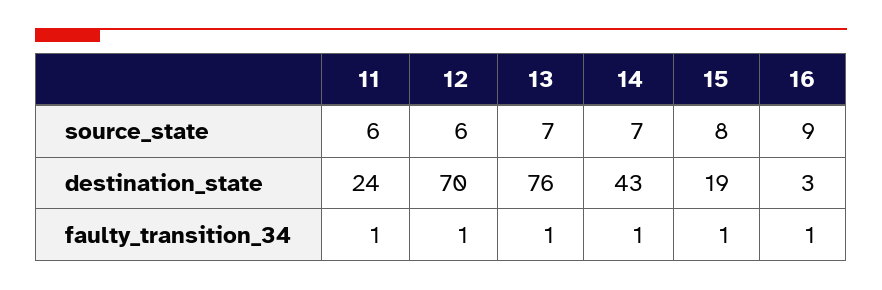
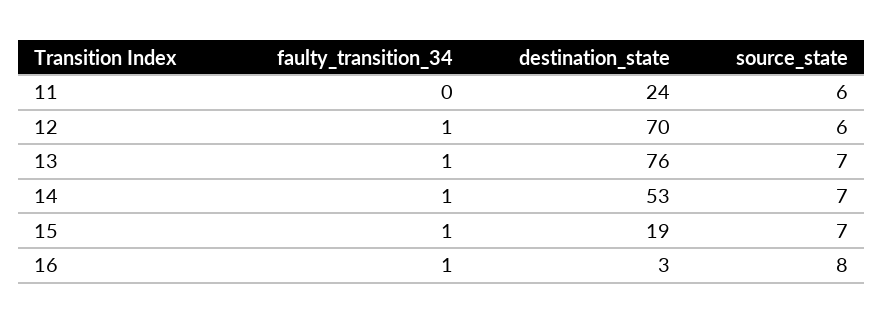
15, source_state: 8 -> 7
16, source_state: 9 -> 8
14, destination_state: 43 -> 53
11, faulty_transition_34: 1 -> 0

